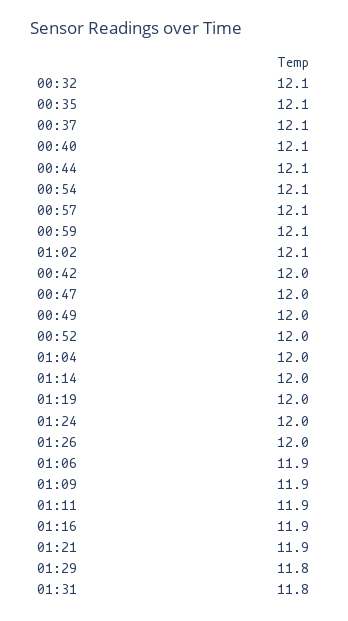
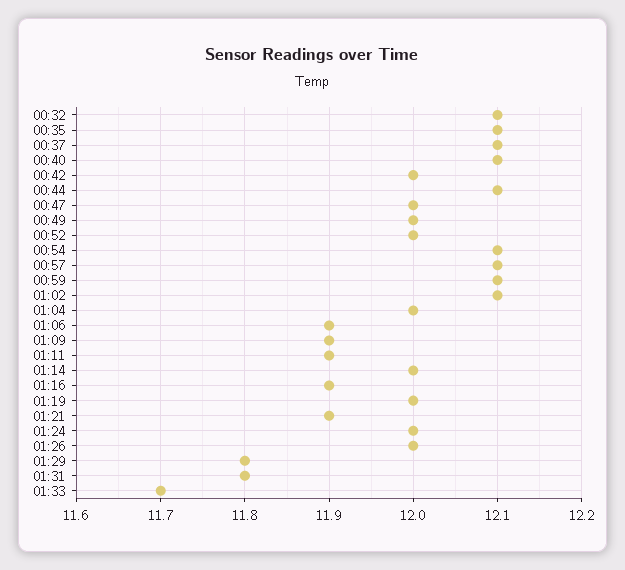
01:33: none -> 11.7

